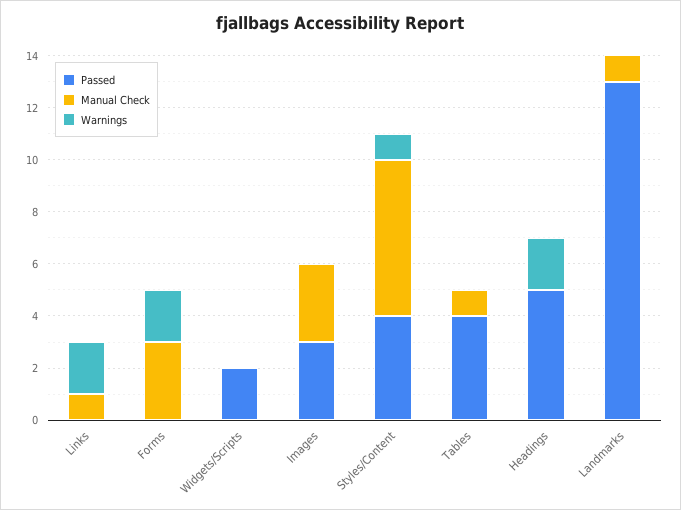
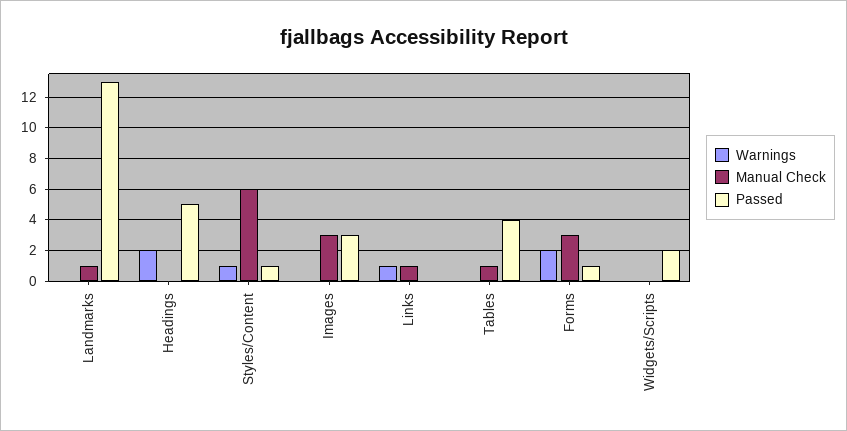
Warnings, Links: 2 -> 1
Passed, Forms: 0 -> 1
Passed, Styles/Content: 4 -> 1

